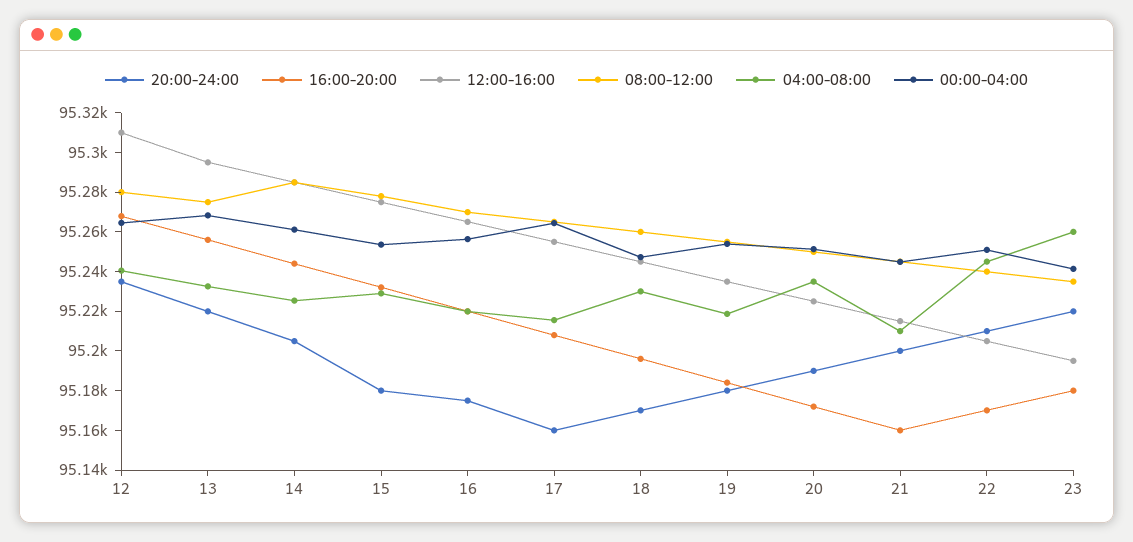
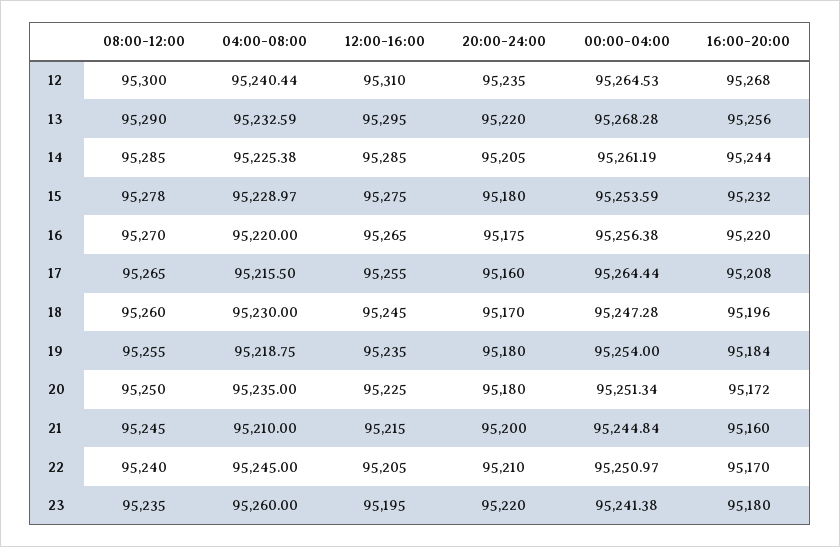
08:00-12:00, 12: 95280 -> 95300
08:00-12:00, 13: 95275 -> 95290
20:00-24:00, 20: 95190 -> 95180

